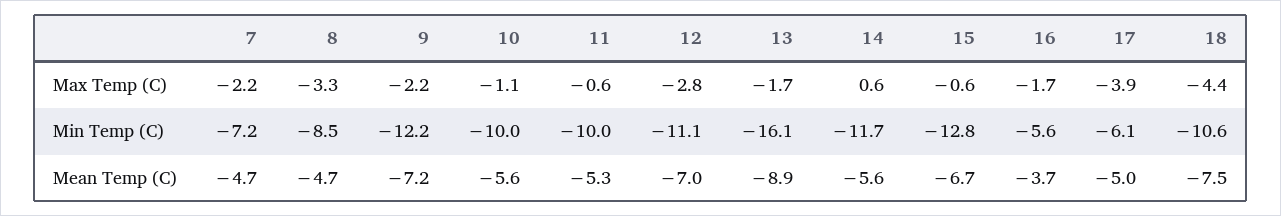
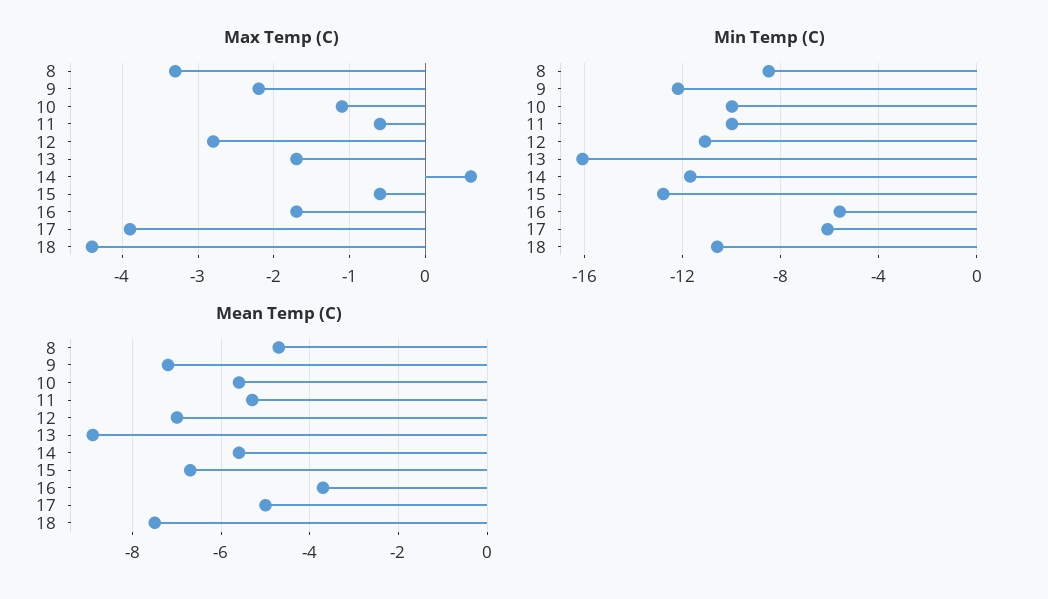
Max Temp (C), 7: -2.2 -> none
Min Temp (C), 7: -7.2 -> none
Mean Temp (C), 7: -4.7 -> none

